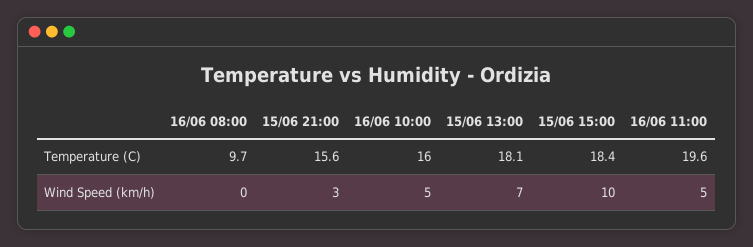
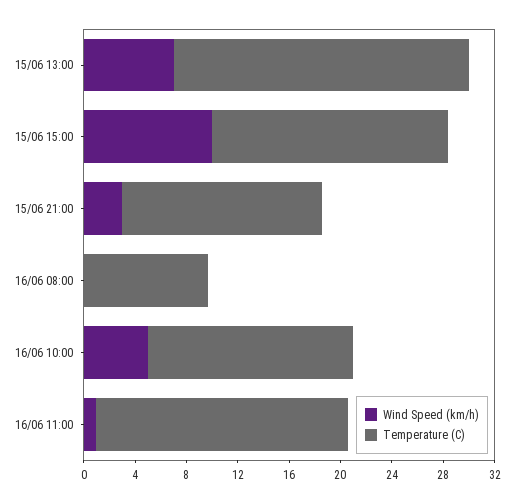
Temperature (C), 15/06 13:00: 18.1 -> 23
Wind Speed (km/h), 16/06 11:00: 5 -> 1

